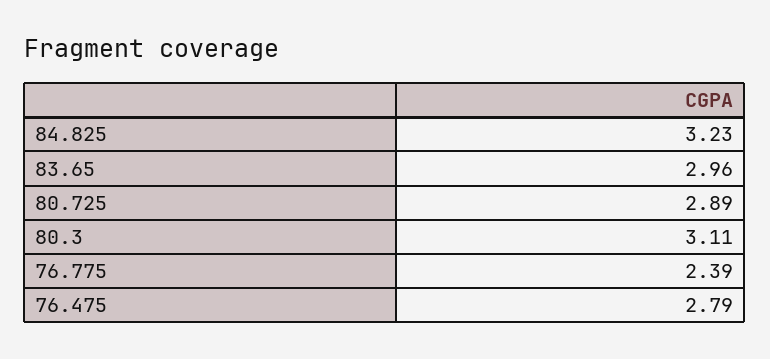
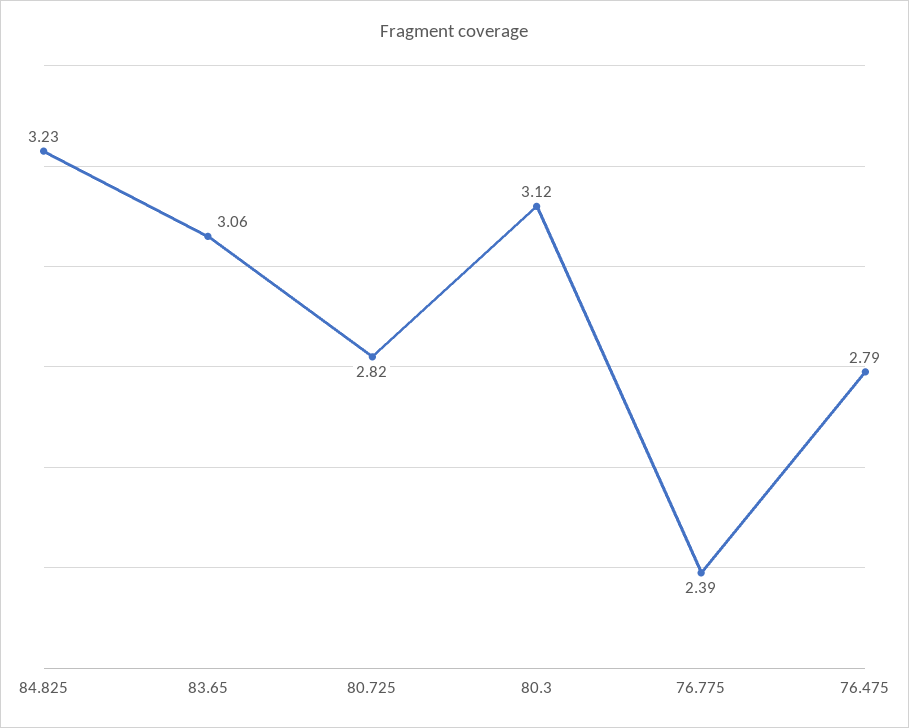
83.65: 2.96 -> 3.06
80.725: 2.89 -> 2.82
80.3: 3.11 -> 3.12

